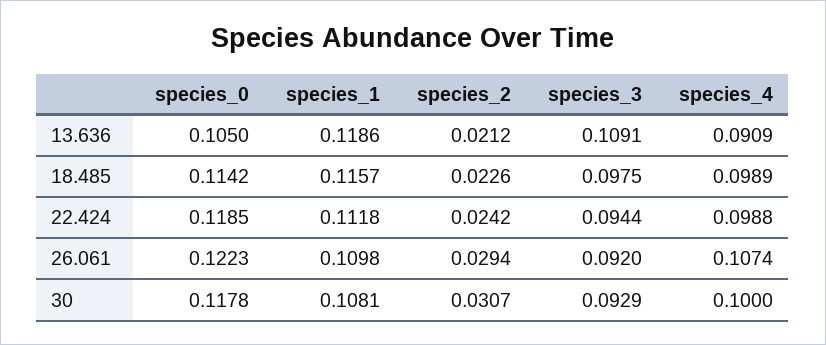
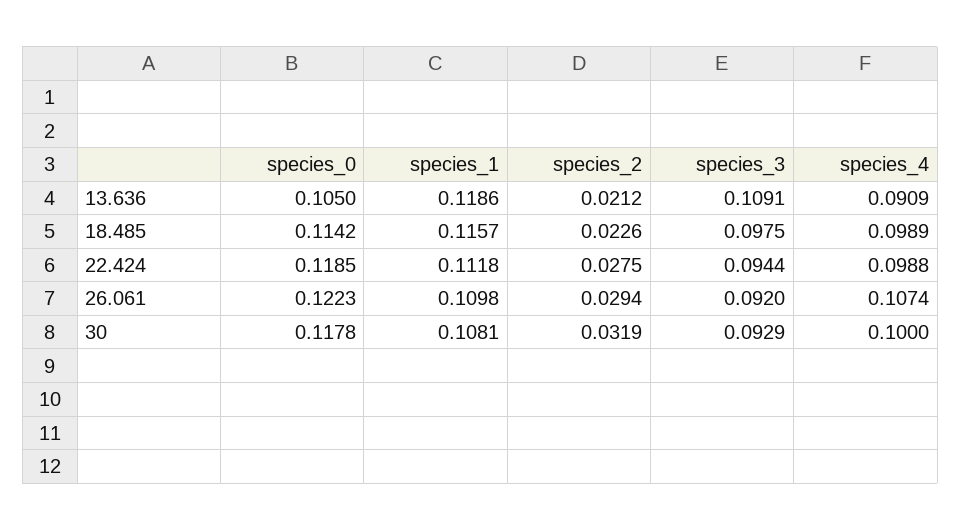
species_2, 22.424: 0.0242 -> 0.0275
species_2, 30: 0.0307 -> 0.0319

